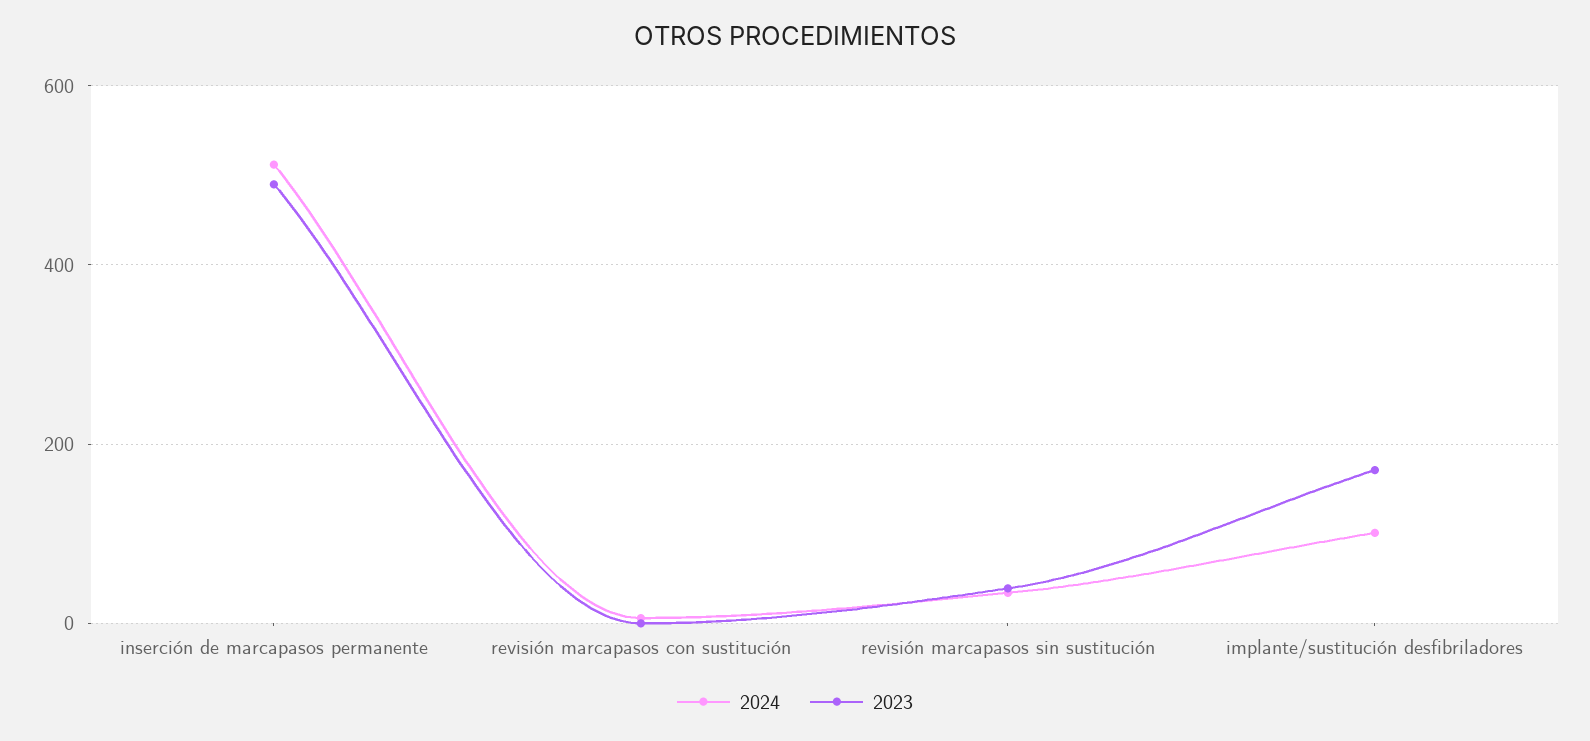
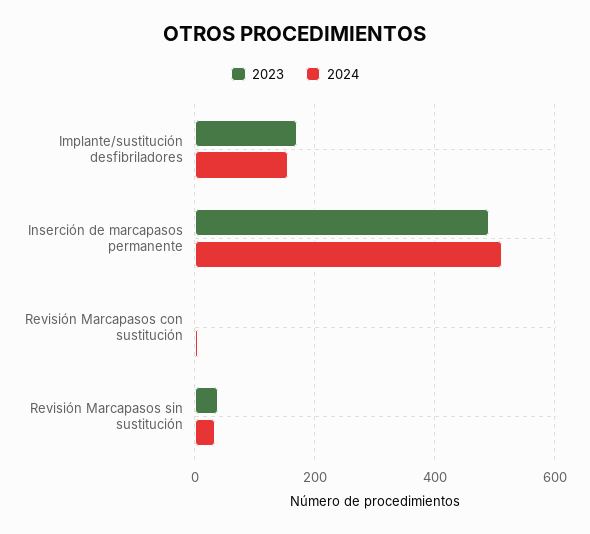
2024, implante/sustitución desfibriladores: 100 -> 160

